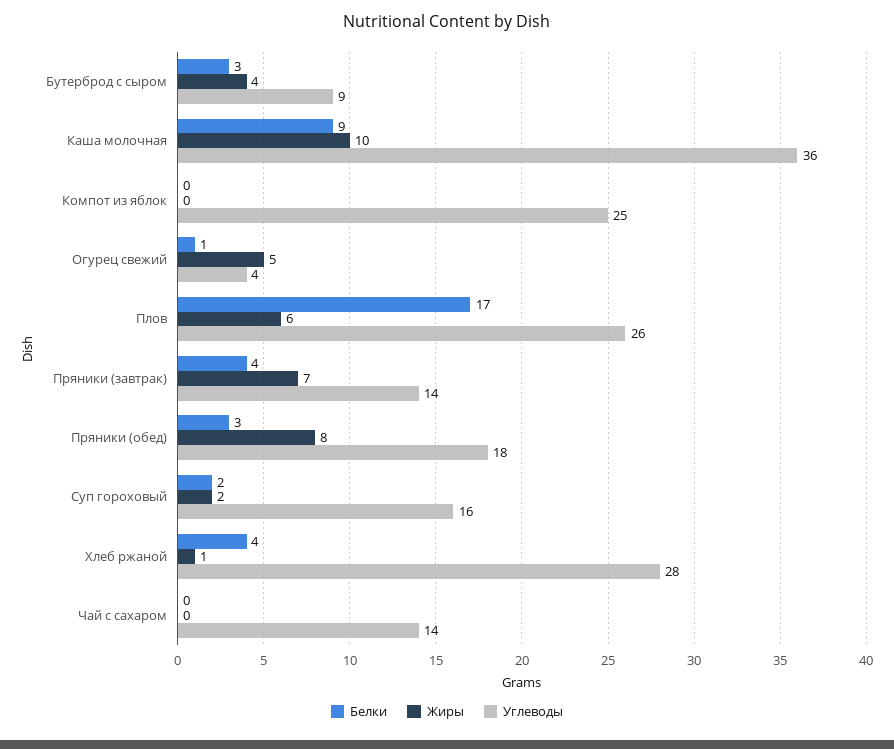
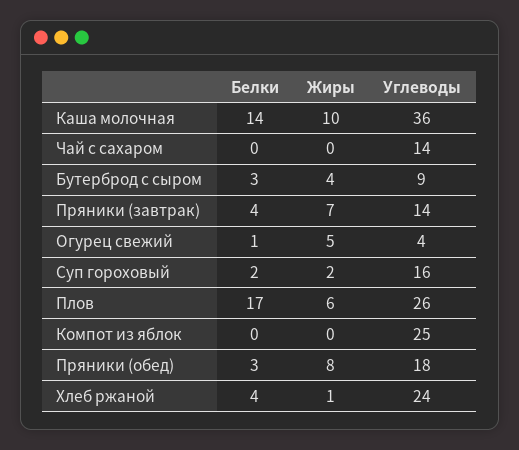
Белки, Каша молочная: 9 -> 14
Углеводы, Хлеб ржаной: 28 -> 24

